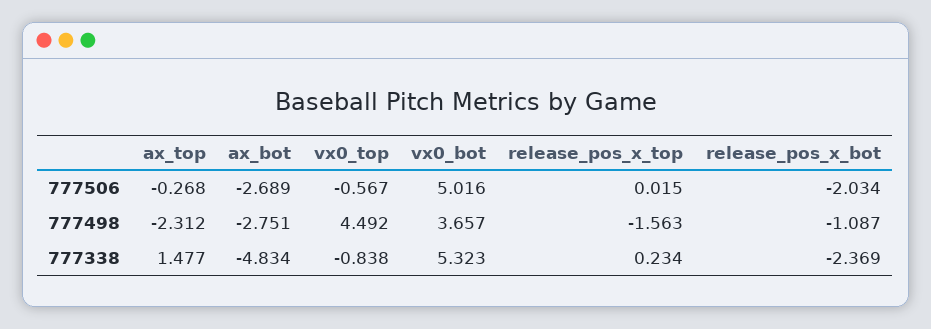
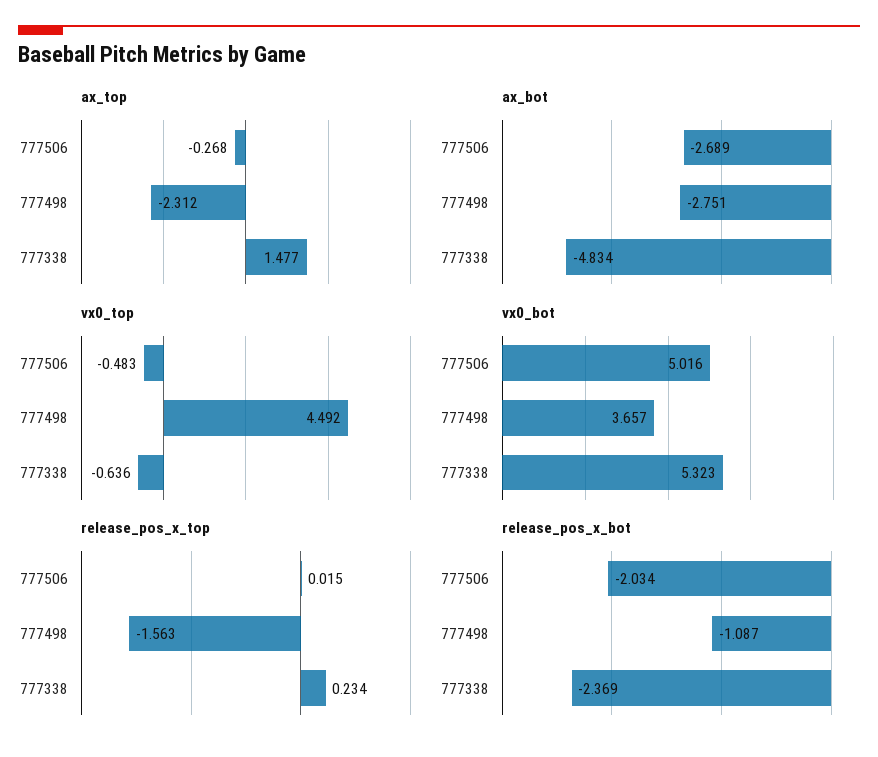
vx0_top, 777506: -0.567 -> -0.483
vx0_top, 777338: -0.838 -> -0.636

